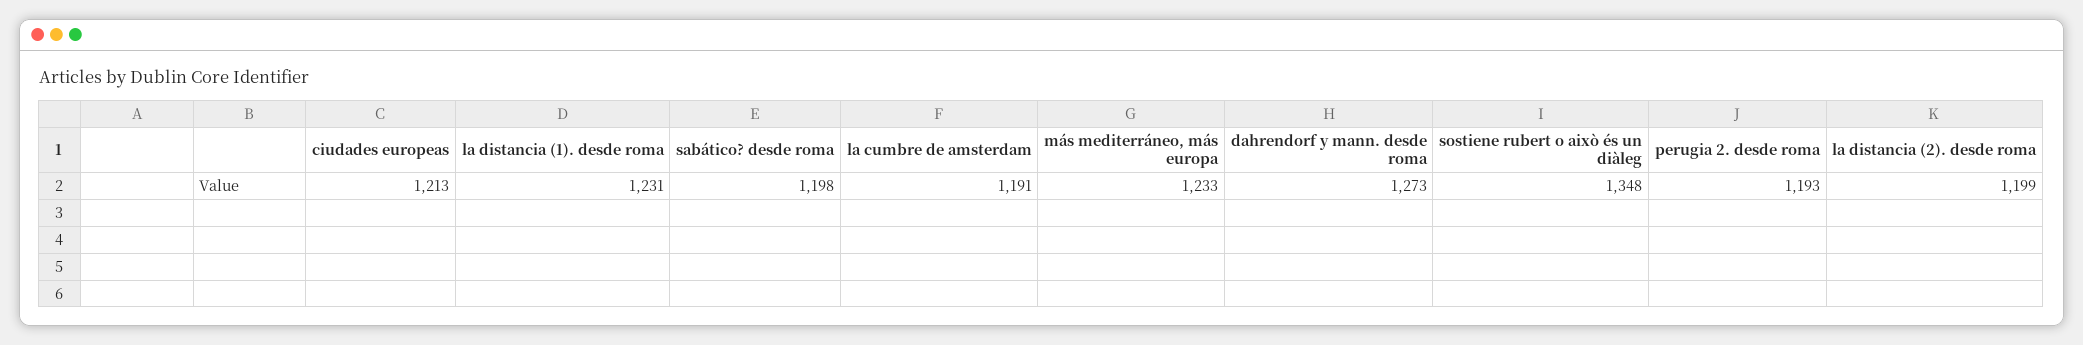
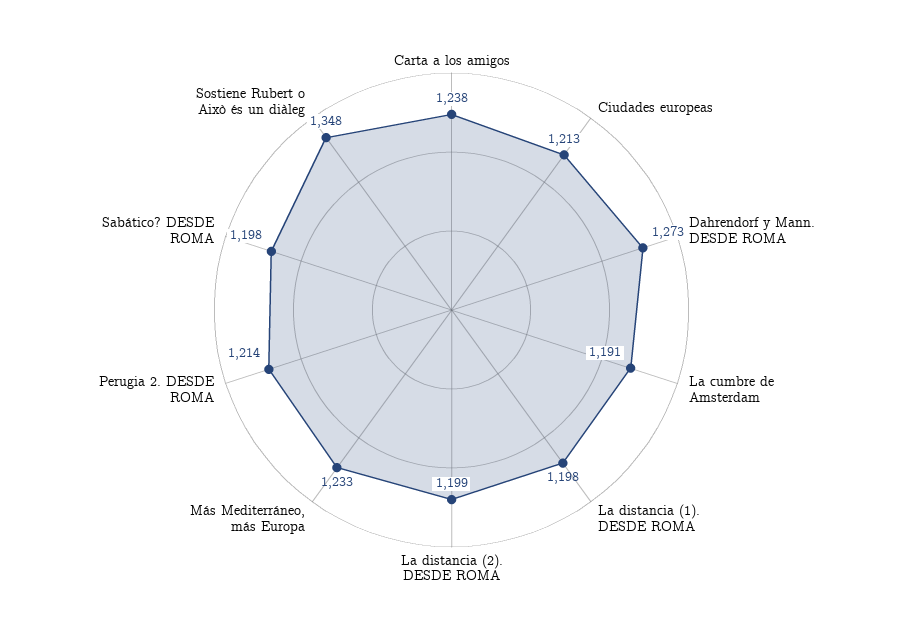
la distancia (1). desde roma: 1231 -> 1198
perugia 2. desde roma: 1193 -> 1214
Carta a los amigos: none -> 1238

